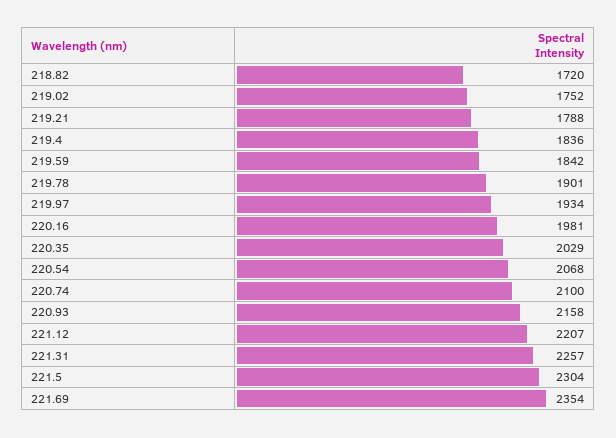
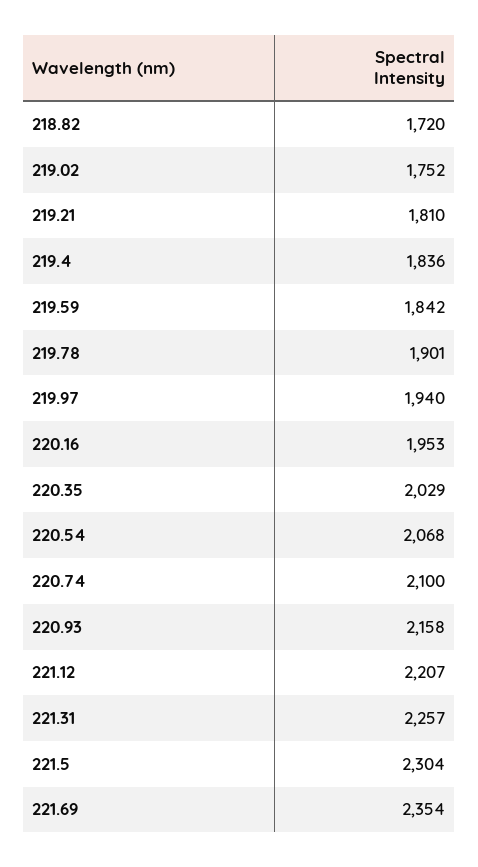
219.21: 1788 -> 1810
219.97: 1934 -> 1940
220.16: 1981 -> 1953

